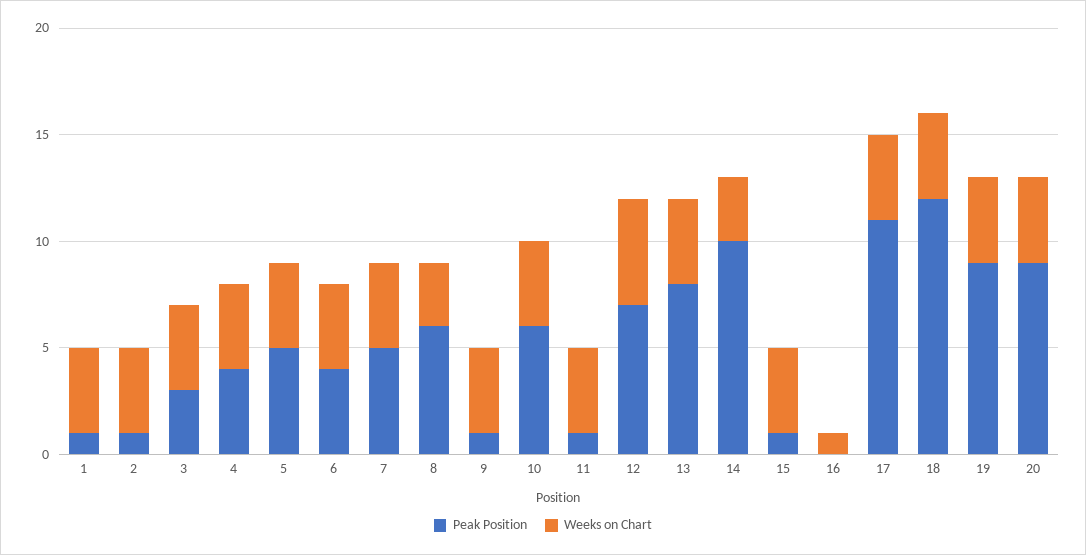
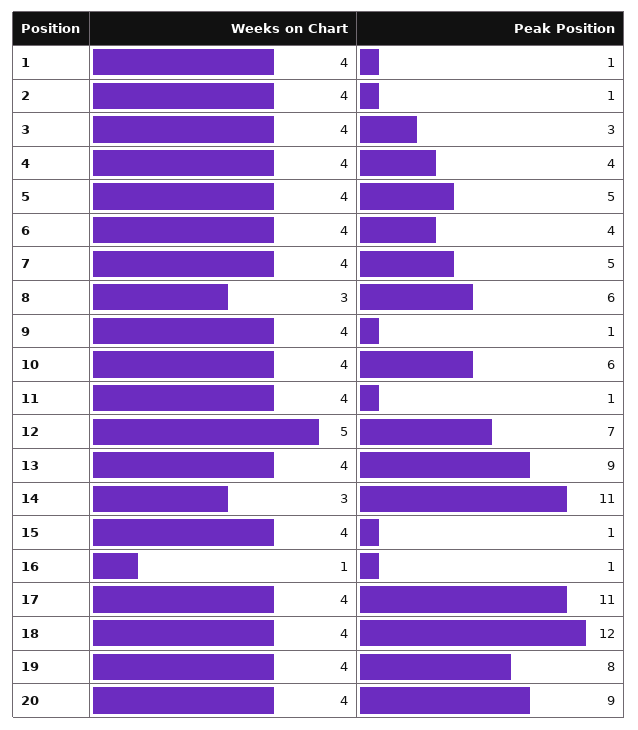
Peak Position, 13: 8 -> 9
Peak Position, 14: 10 -> 11
Peak Position, 16: 0 -> 1
Peak Position, 19: 9 -> 8

